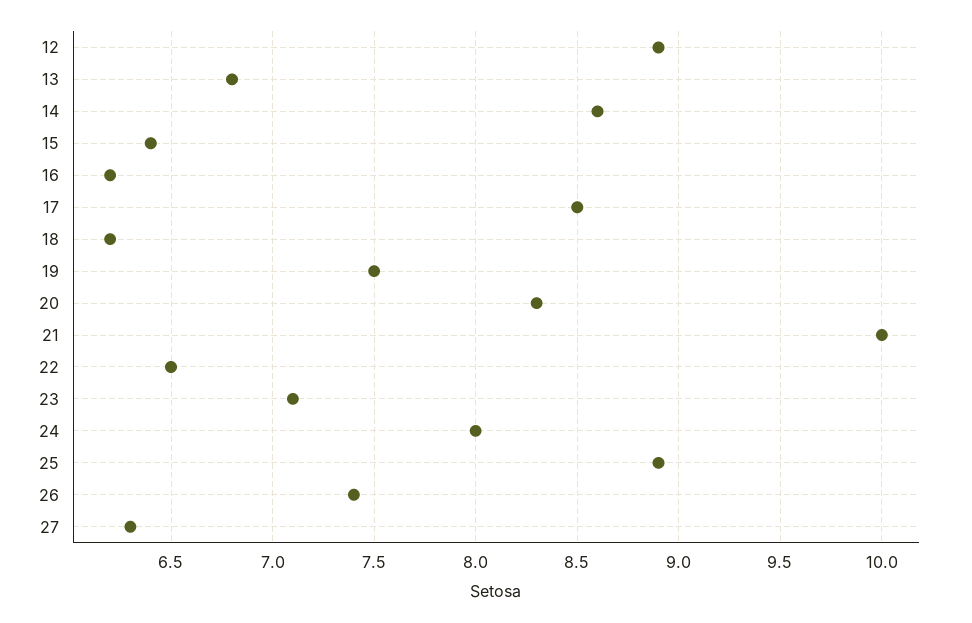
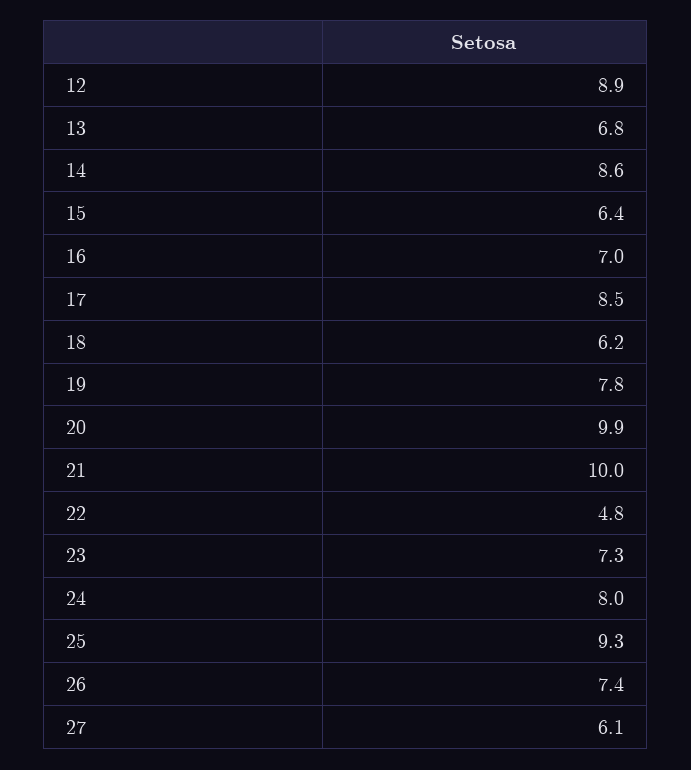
16: 6.2 -> 7
19: 7.5 -> 7.8
20: 8.3 -> 9.9
22: 6.5 -> 4.8
23: 7.1 -> 7.3
25: 8.9 -> 9.3
27: 6.3 -> 6.1

